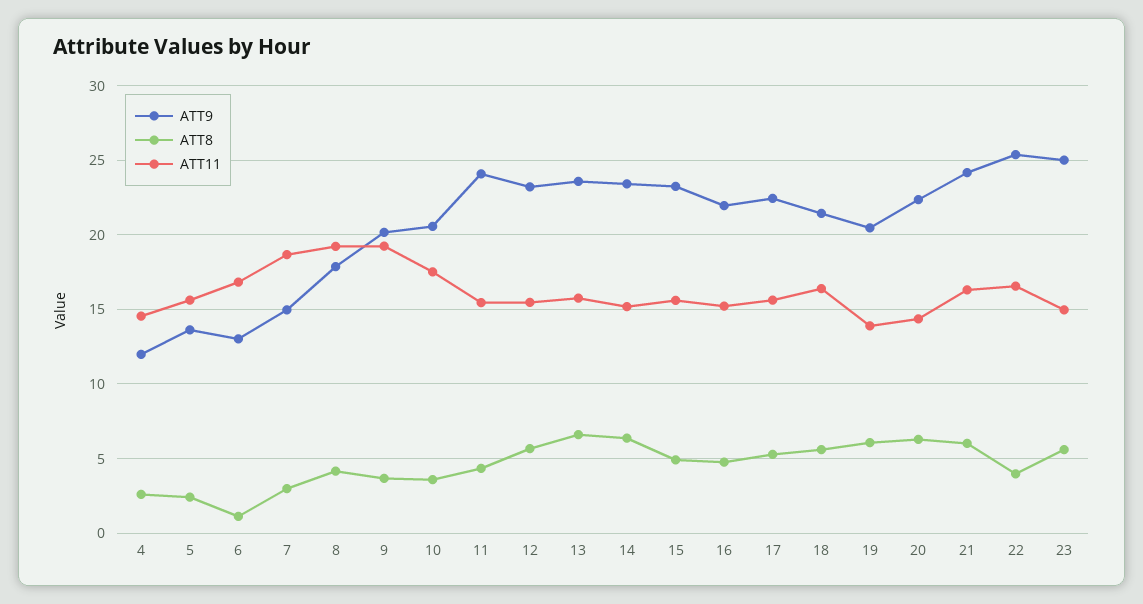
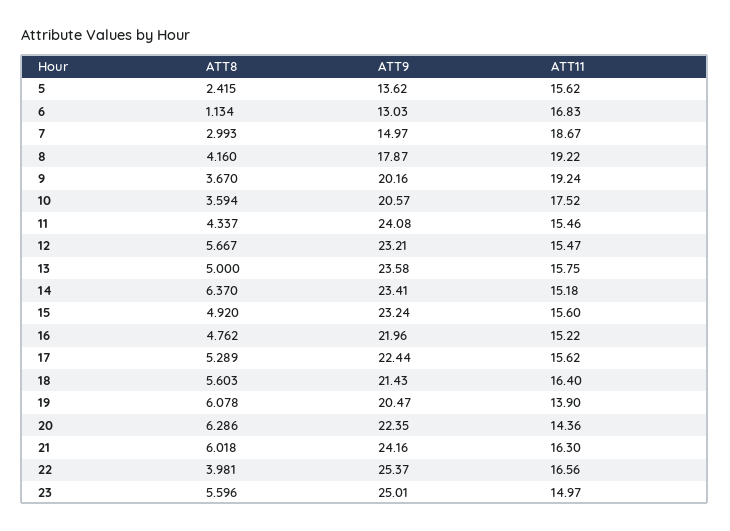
ATT9, 4: 12 -> none
ATT8, 4: 2.5 -> none
ATT11, 4: 14.5 -> none
ATT8, 13: 6.5 -> 5

